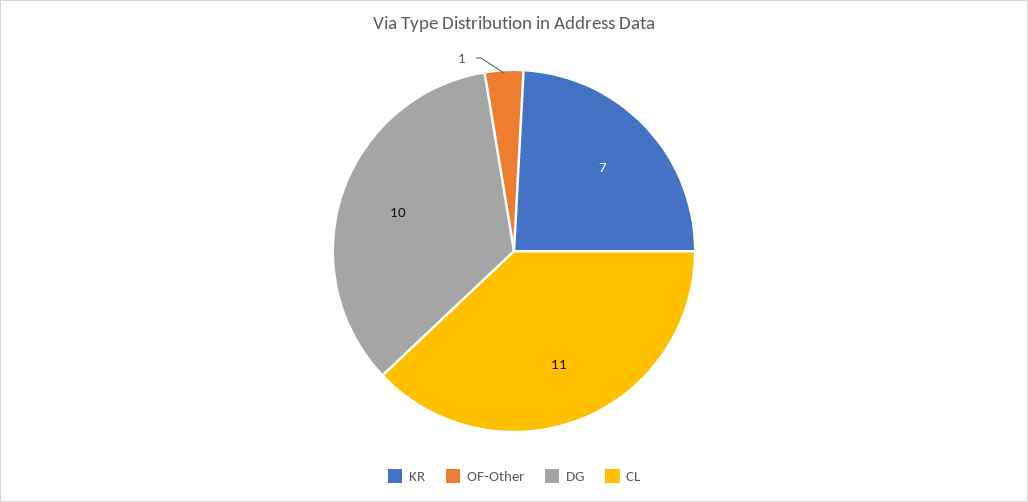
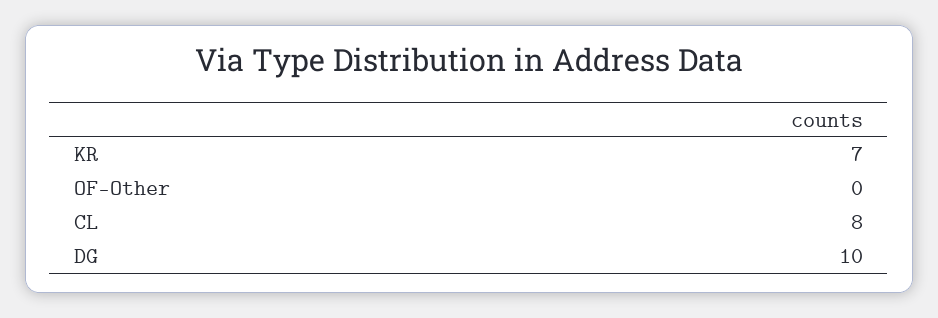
OF-Other: 1 -> 0
CL: 11 -> 8

